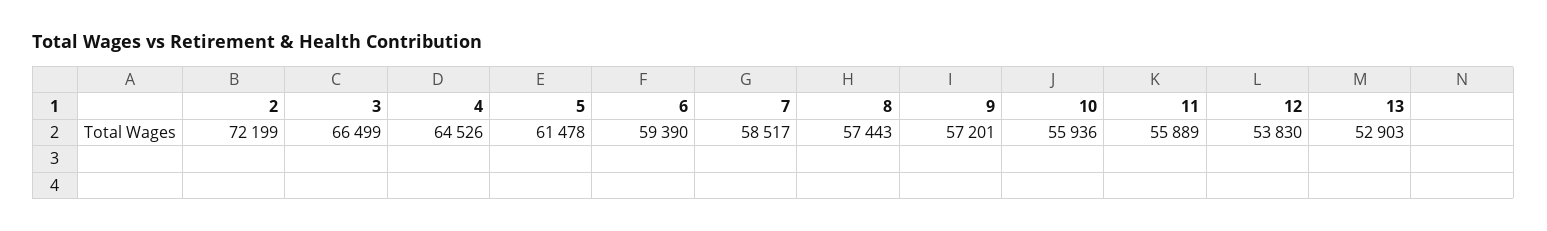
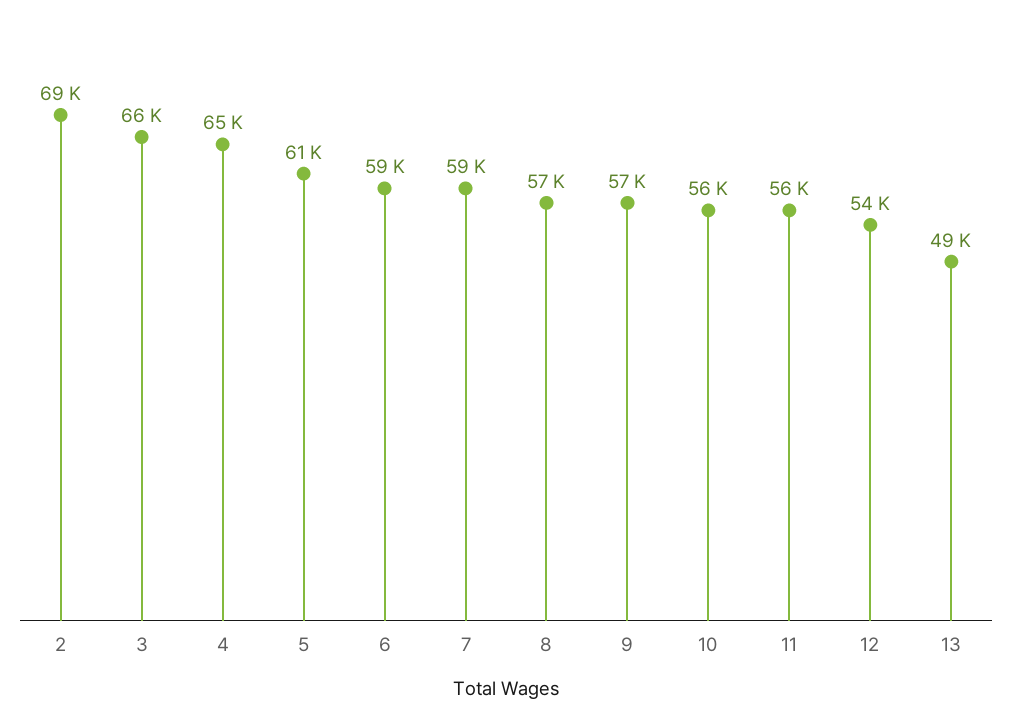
2: 72199 -> 69000
13: 52903 -> 49000

